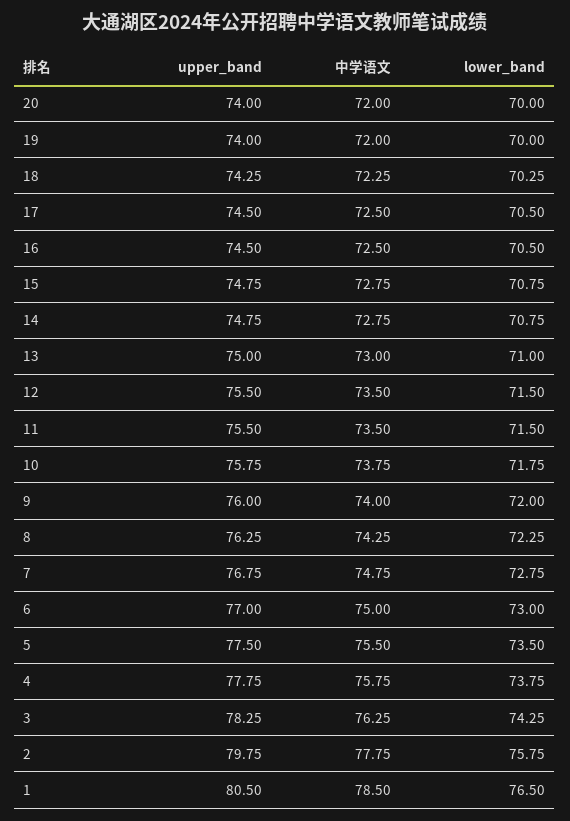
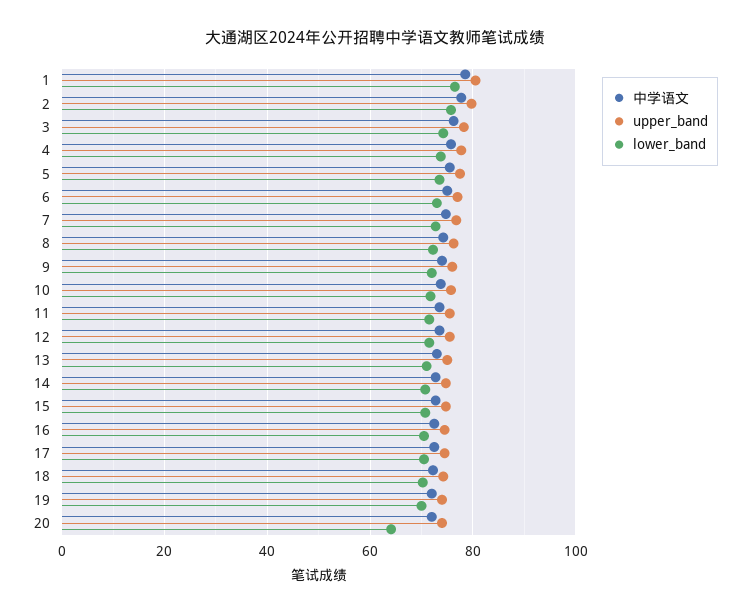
lower_band, 20: 70 -> 64

